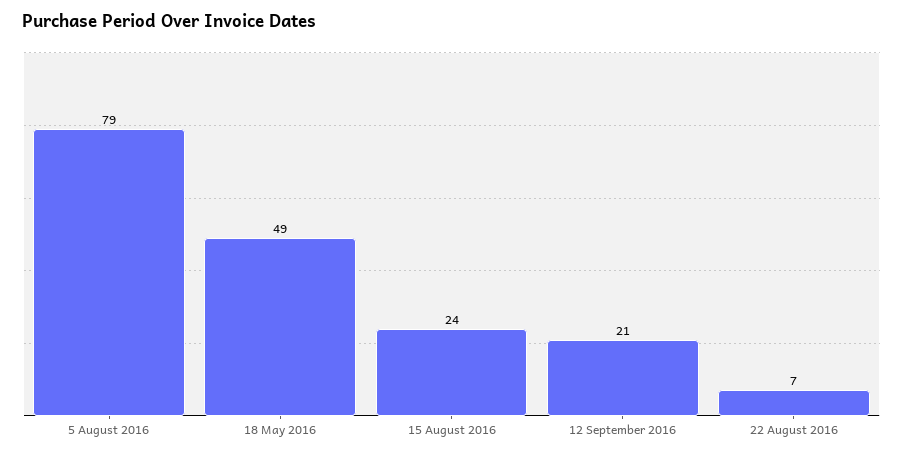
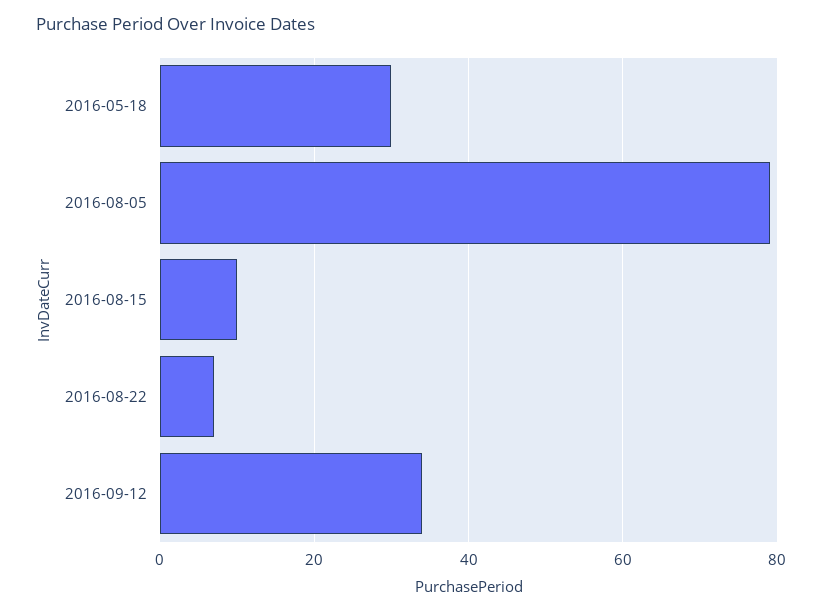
18 May 2016: 49 -> 30
15 August 2016: 24 -> 10
12 September 2016: 21 -> 35

